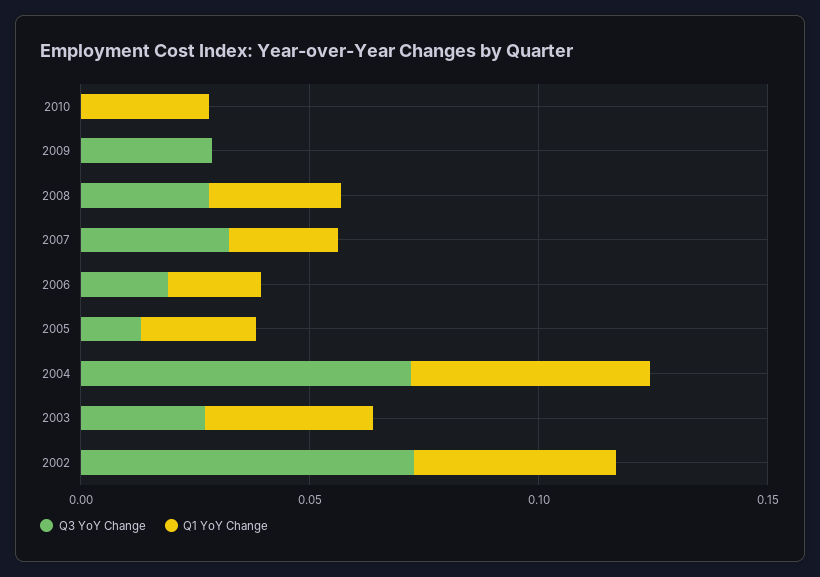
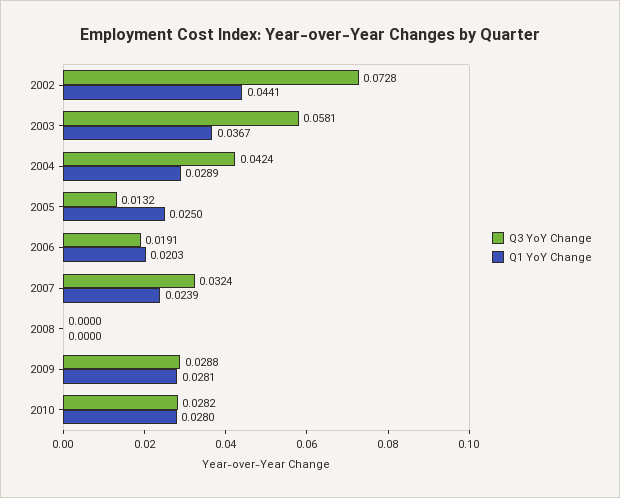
Q3 YoY Change, 2010: 0 -> 0.0282
Q1 YoY Change, 2009: 0 -> 0.0281
Q3 YoY Change, 2008: 0.03 -> 0
Q1 YoY Change, 2008: 0.03 -> 0
Q3 YoY Change, 2004: 0.07 -> 0.0424
Q1 YoY Change, 2004: 0.05 -> 0.0289
Q3 YoY Change, 2003: 0.03 -> 0.0581

